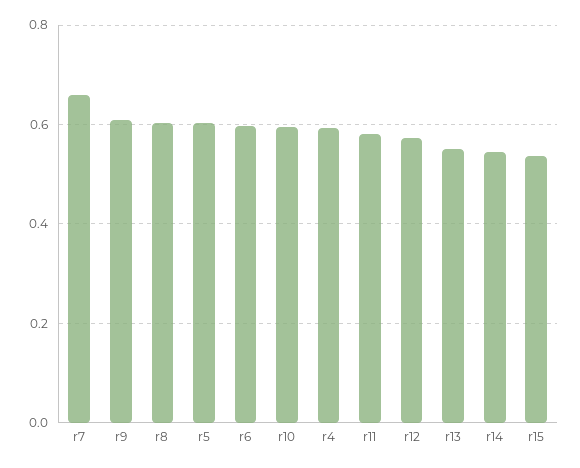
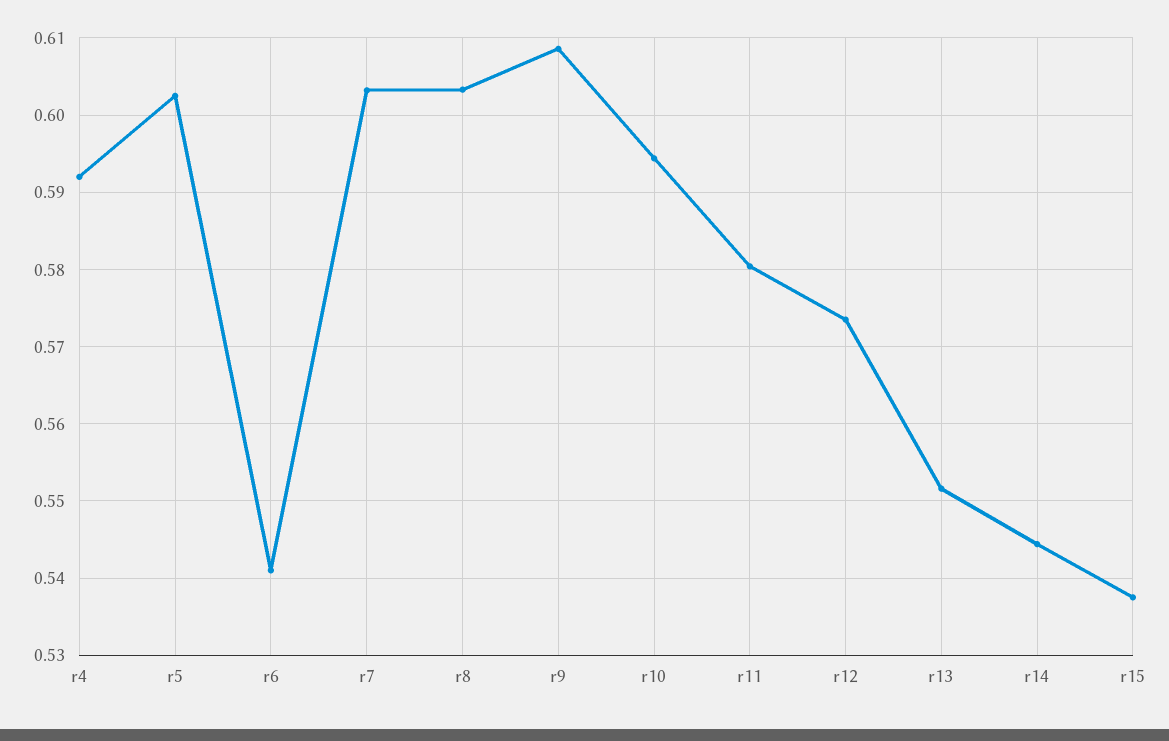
r7: 0.66 -> 0.603
r6: 0.6 -> 0.541

